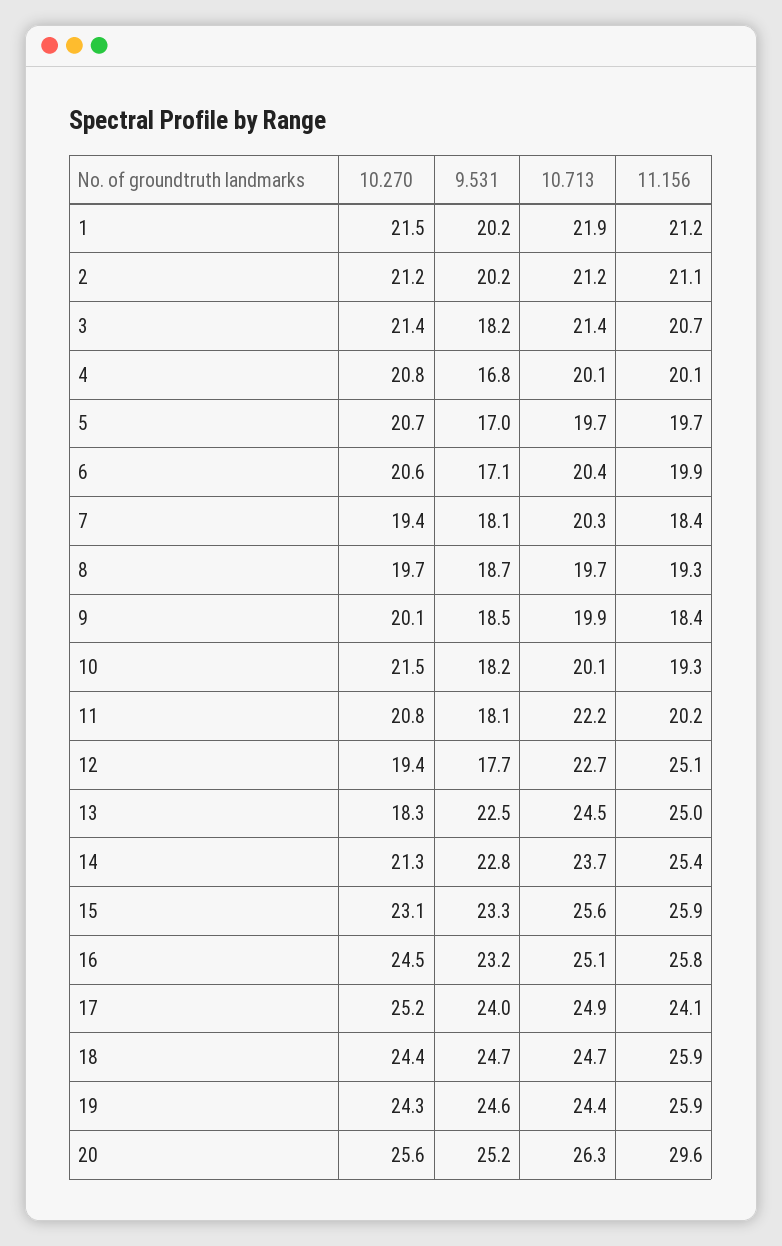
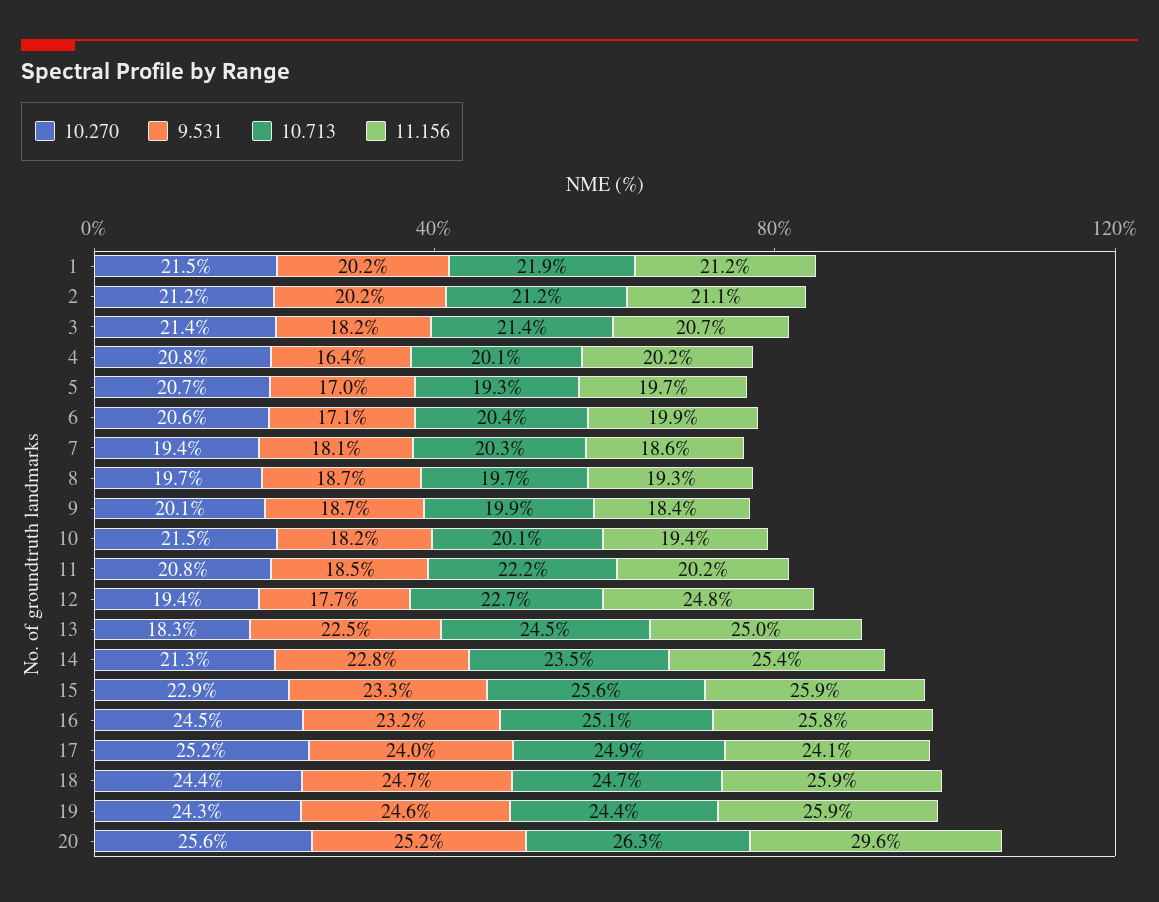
9.531, 4: 16.8 -> 16.4
11.156, 4: 20.1 -> 20.2
10.713, 5: 19.7 -> 19.3
11.156, 7: 18.4 -> 18.6
9.531, 9: 18.5 -> 18.7
11.156, 10: 19.3 -> 19.4
9.531, 11: 18.1 -> 18.5
11.156, 12: 25.1 -> 24.8
10.713, 14: 23.7 -> 23.5
10.270, 15: 23.1 -> 22.9

